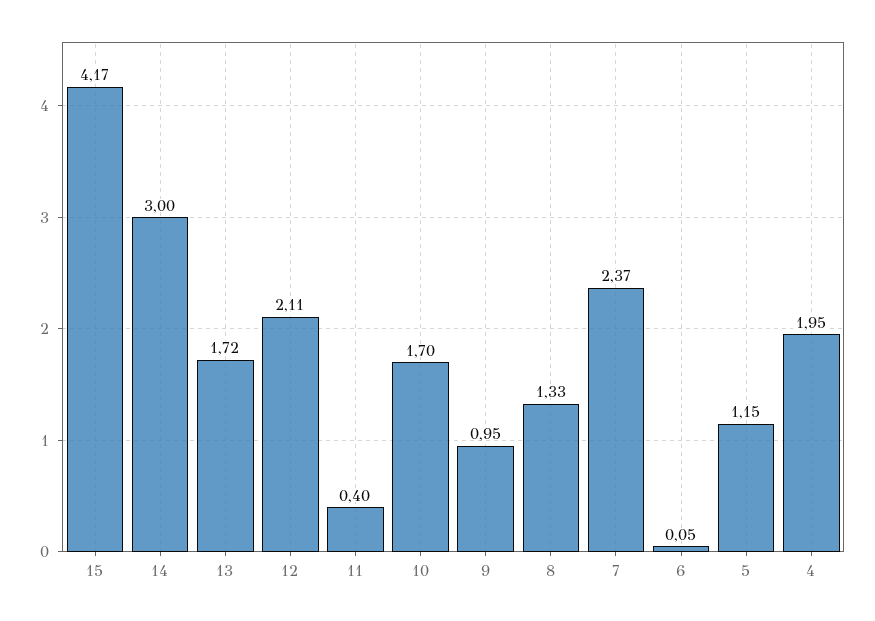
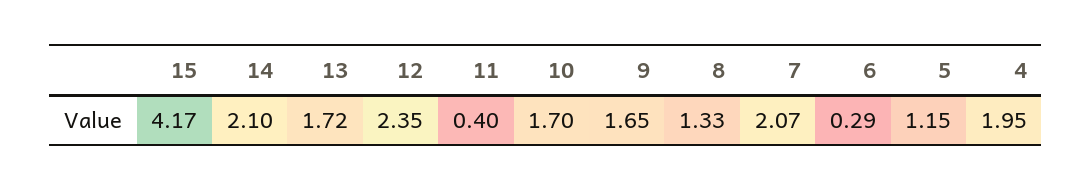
14: 3 -> 2.1
12: 2.11 -> 2.35
9: 0.95 -> 1.65
7: 2.37 -> 2.07
6: 0.05 -> 0.29

